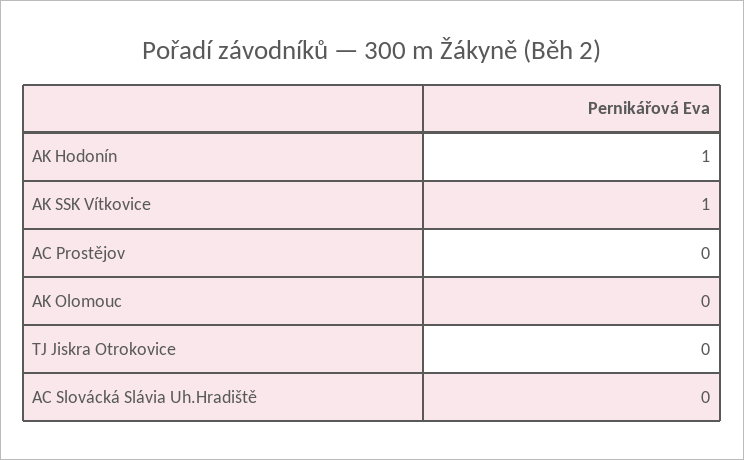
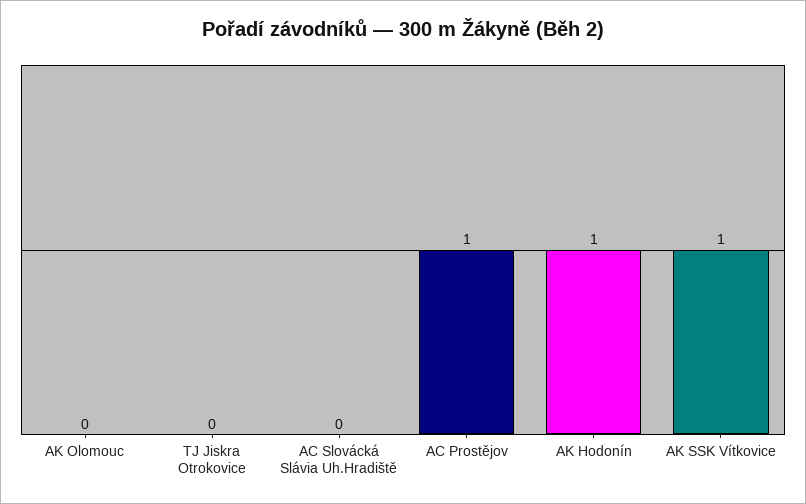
AC Prostějov: 0 -> 1

